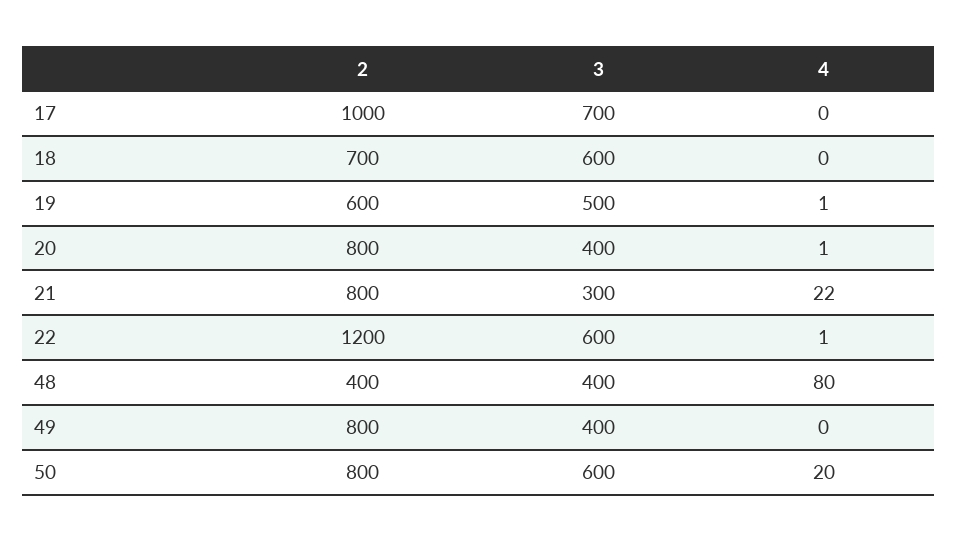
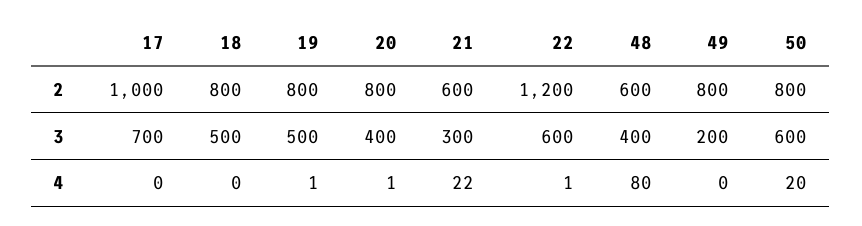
2, 18: 700 -> 800
3, 18: 600 -> 500
2, 19: 600 -> 800
2, 21: 800 -> 600
2, 48: 400 -> 600
3, 49: 400 -> 200

